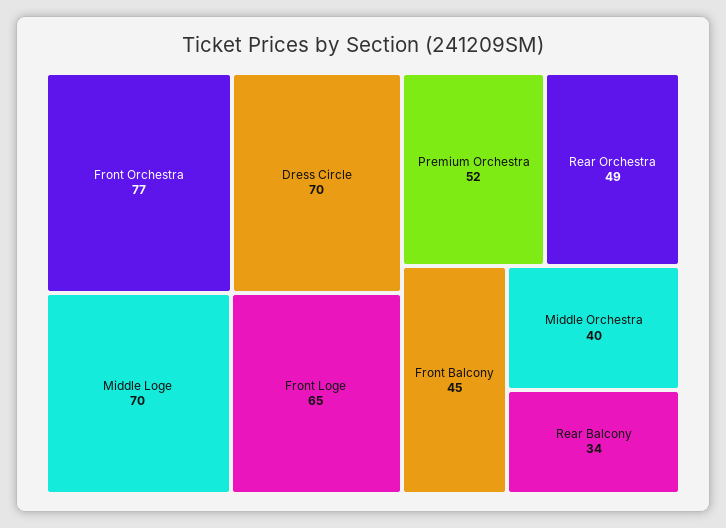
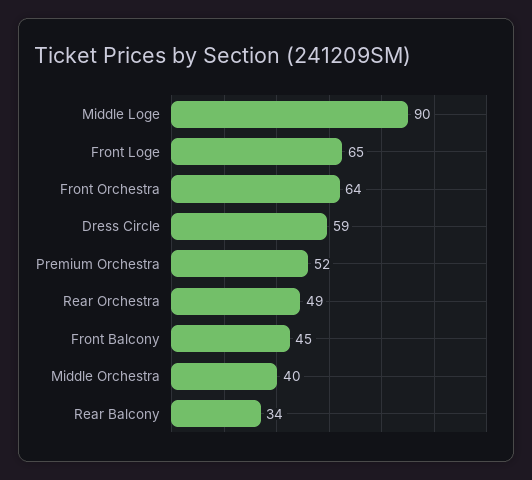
Front Orchestra: 77 -> 64
Dress Circle: 70 -> 59
Middle Loge: 70 -> 90

